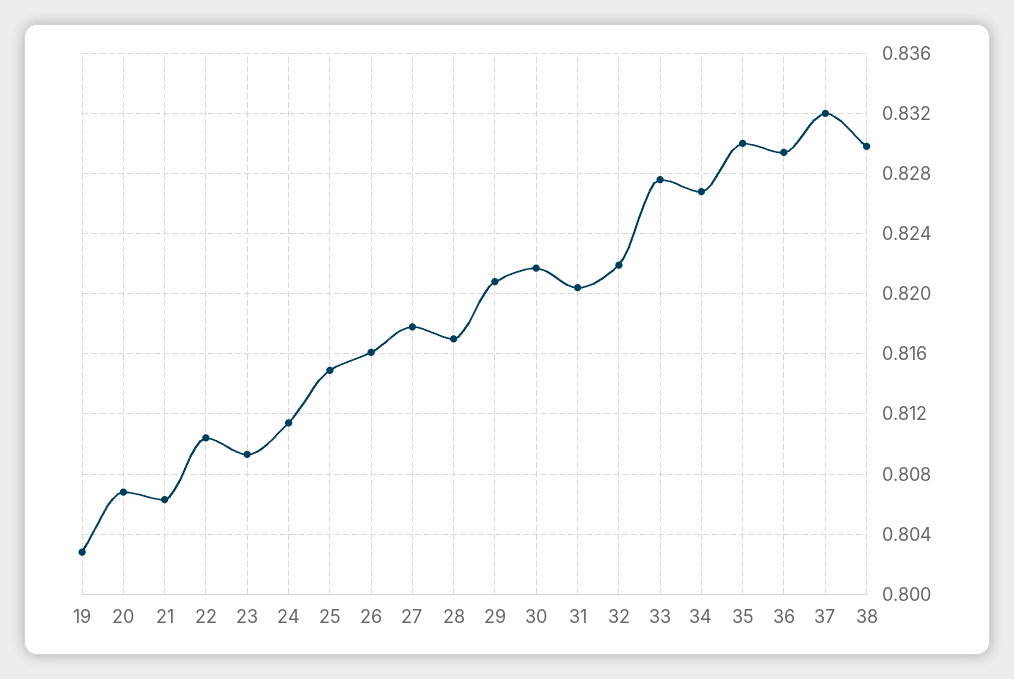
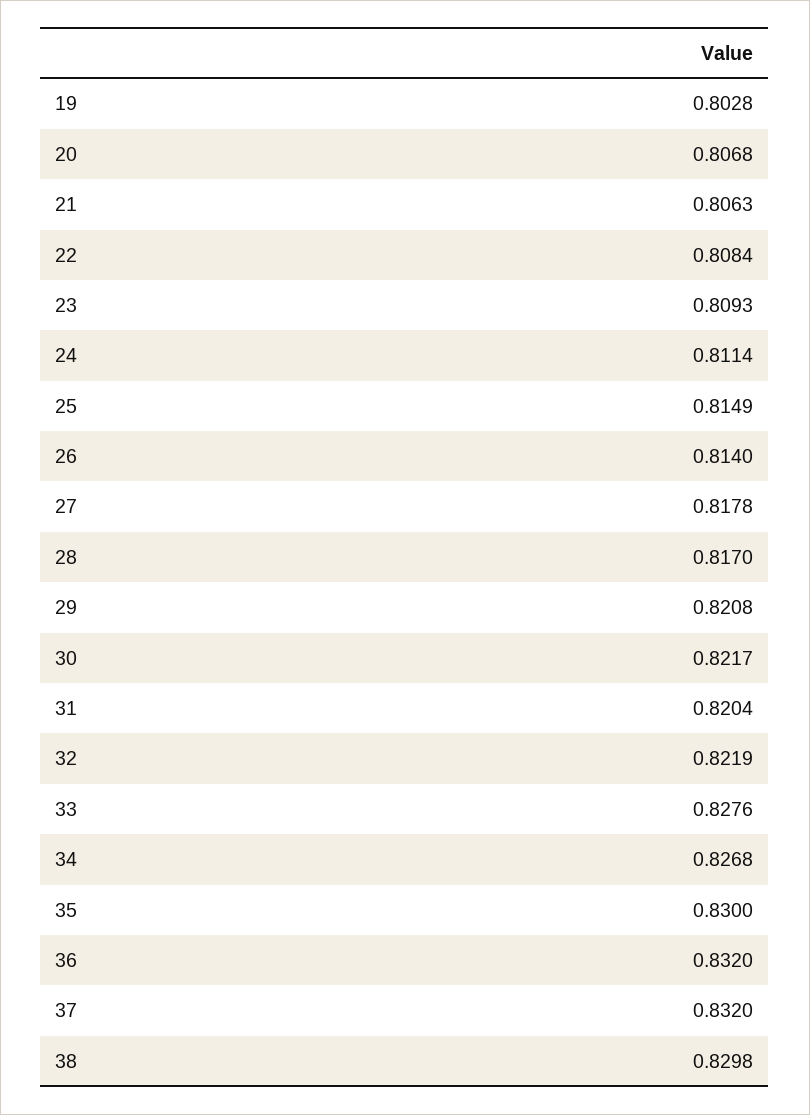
22: 0.8105 -> 0.8084
26: 0.816 -> 0.814
36: 0.8295 -> 0.832

